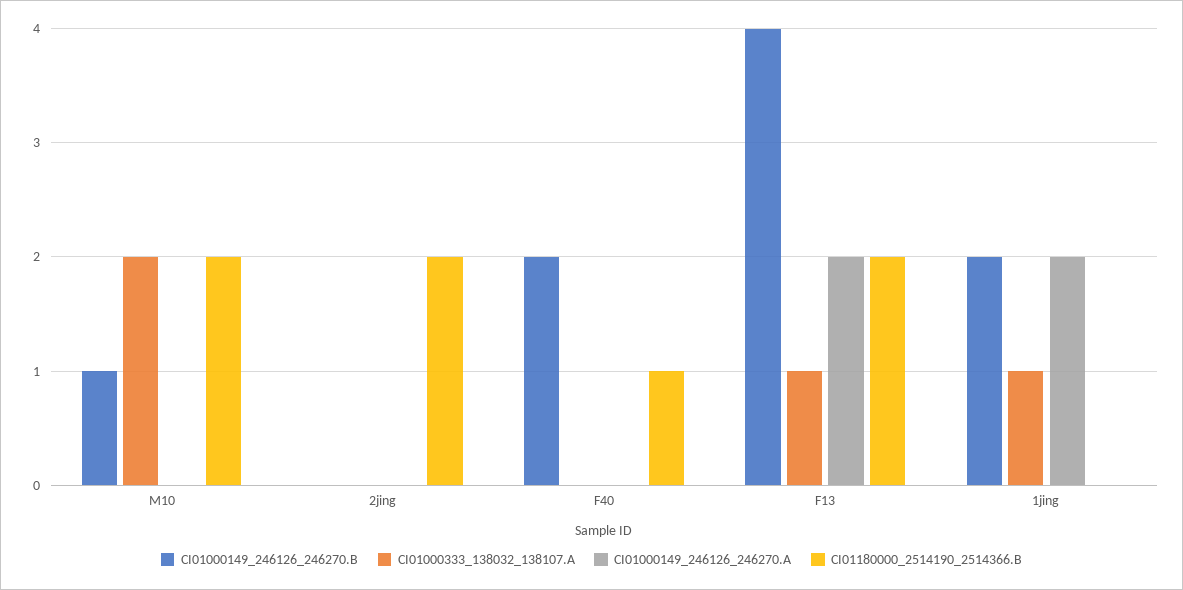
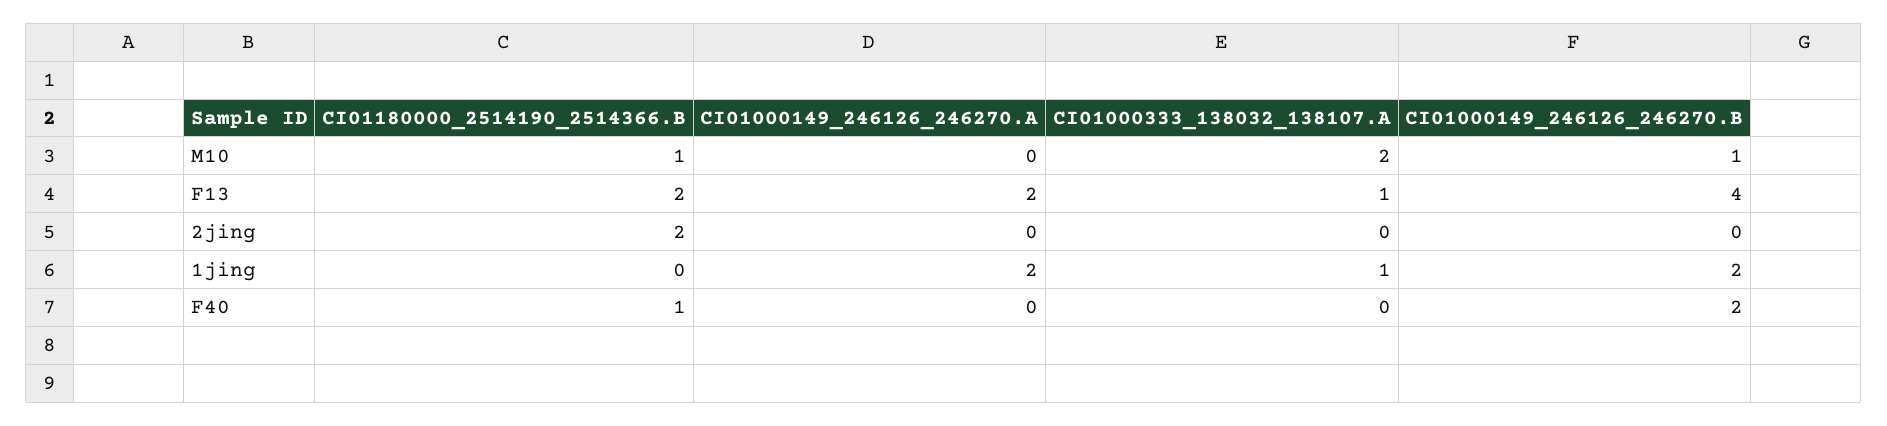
CI01180000_2514190_2514366.B, M10: 2 -> 1

